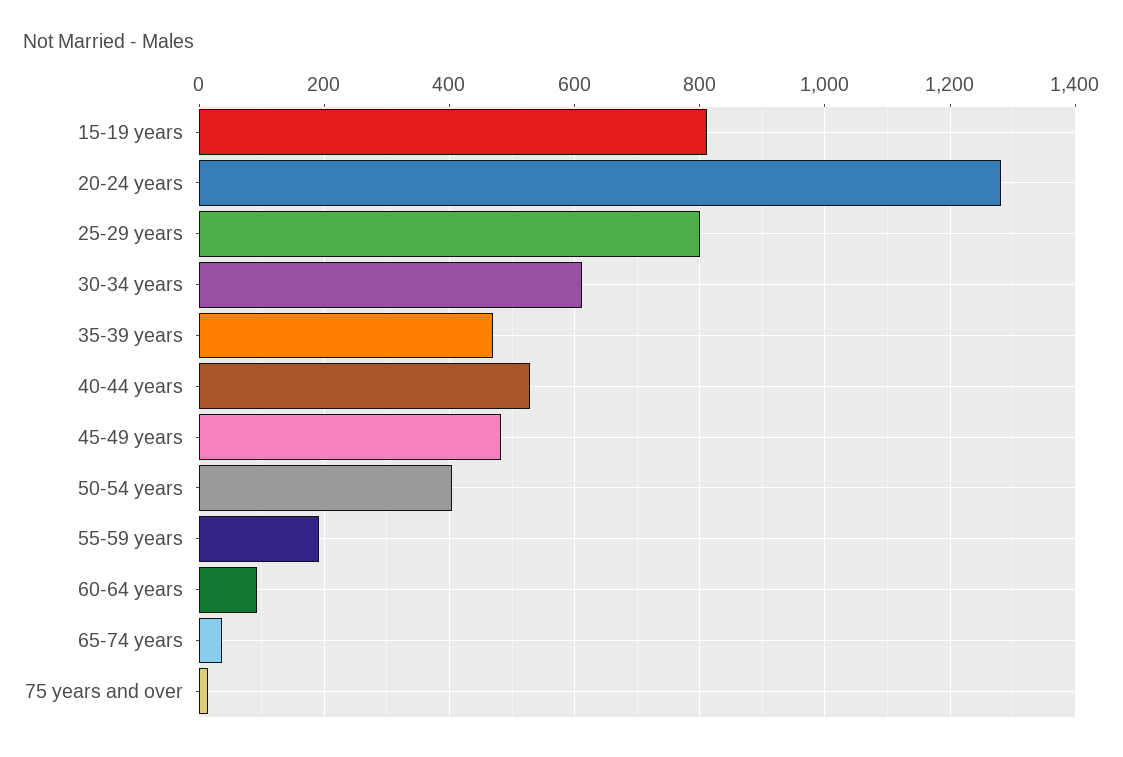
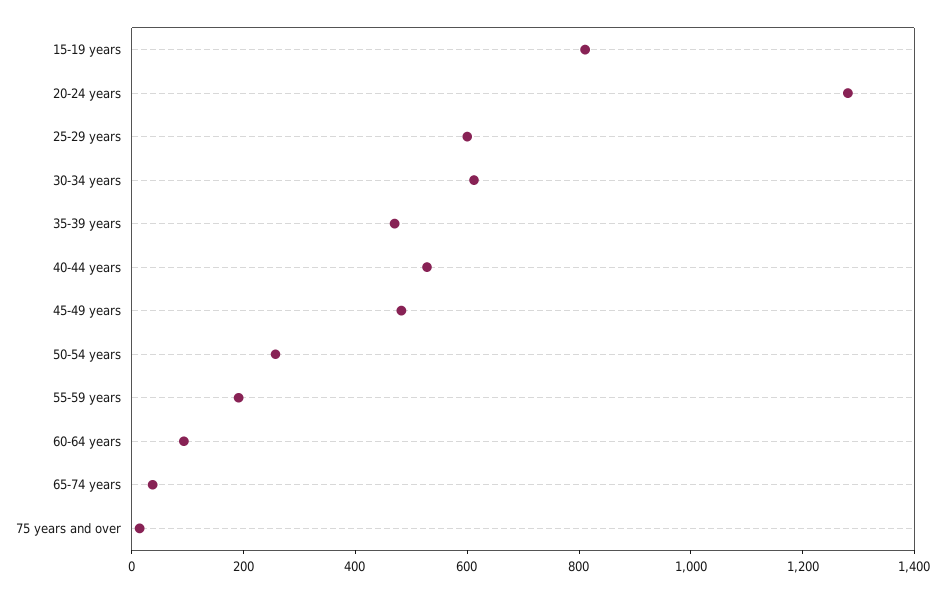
25-29 years: 800 -> 600
50-54 years: 400 -> 250

